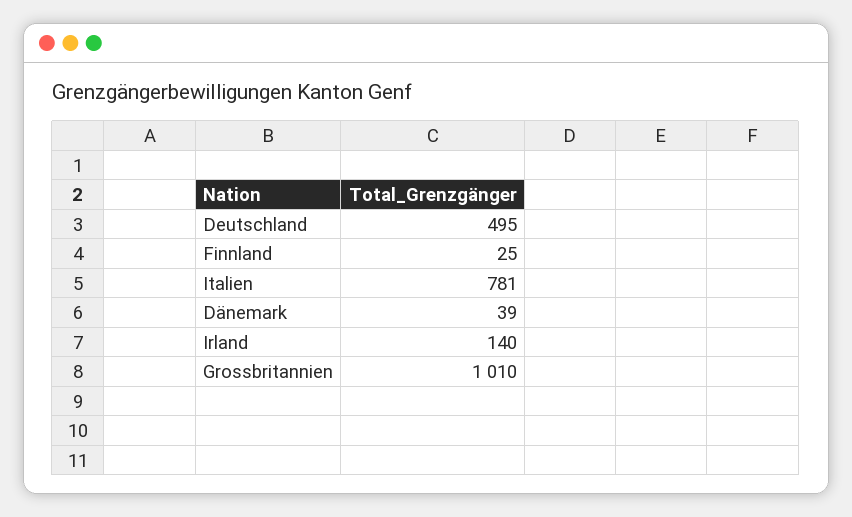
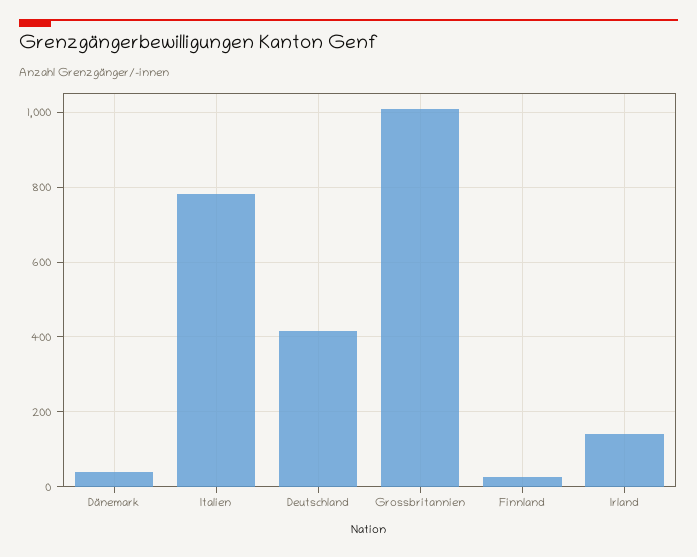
Deutschland: 495 -> 420

